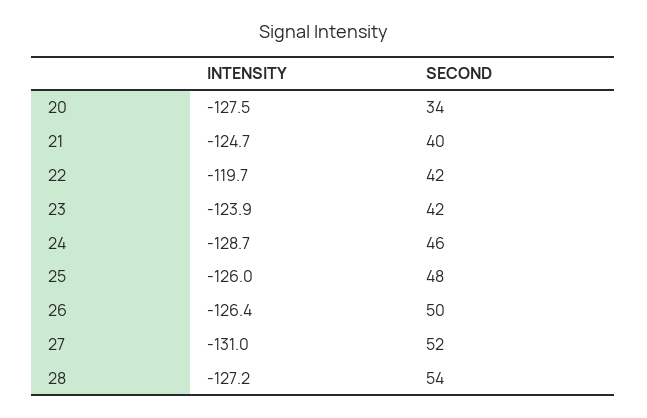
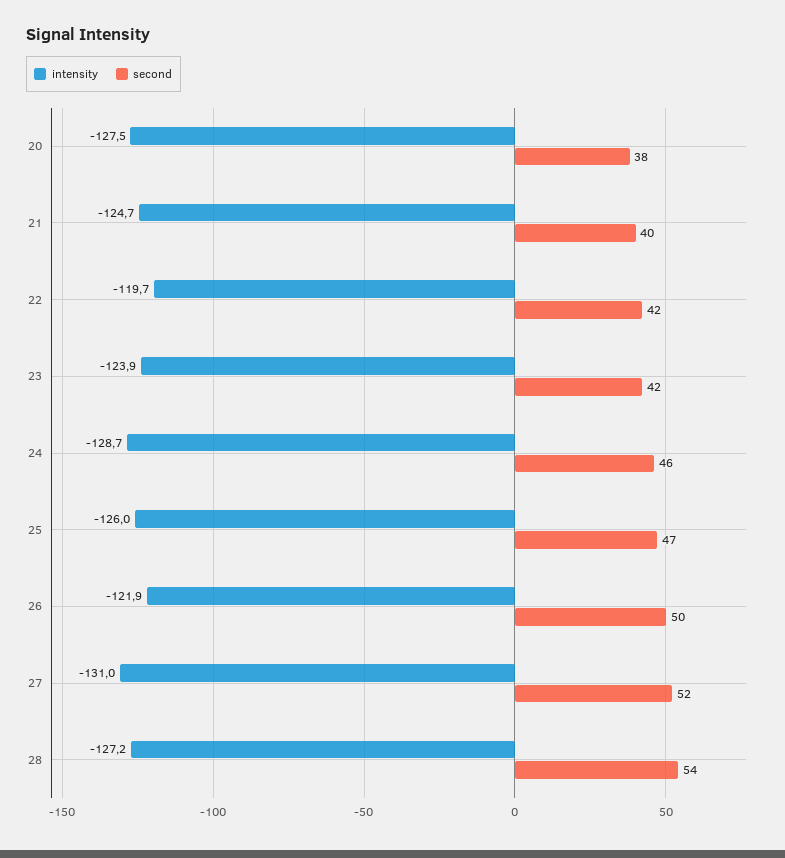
SECOND, 20: 34 -> 38
SECOND, 25: 48 -> 47
INTENSITY, 26: -126.4 -> -121.9

